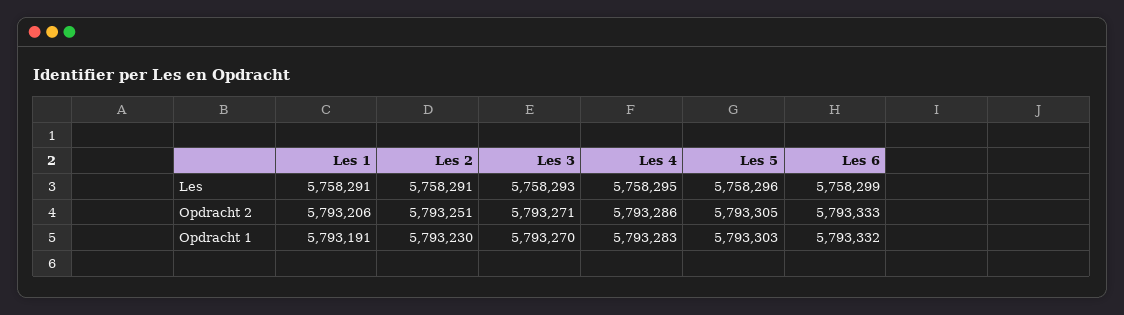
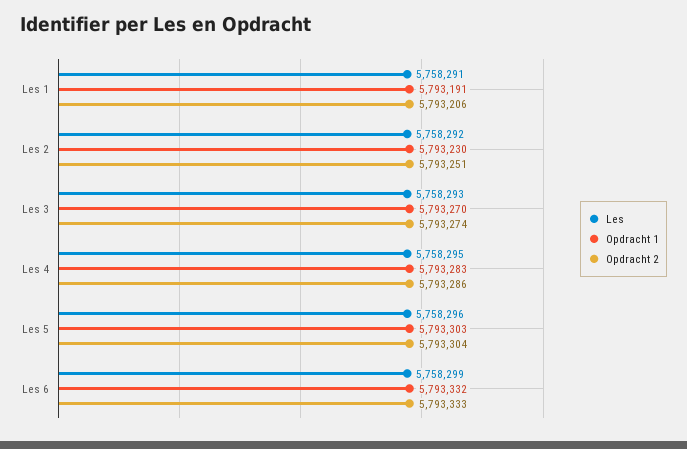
Les, Les 2: 5758291 -> 5758292
Opdracht 2, Les 3: 5793271 -> 5793274
Opdracht 2, Les 5: 5793305 -> 5793304

